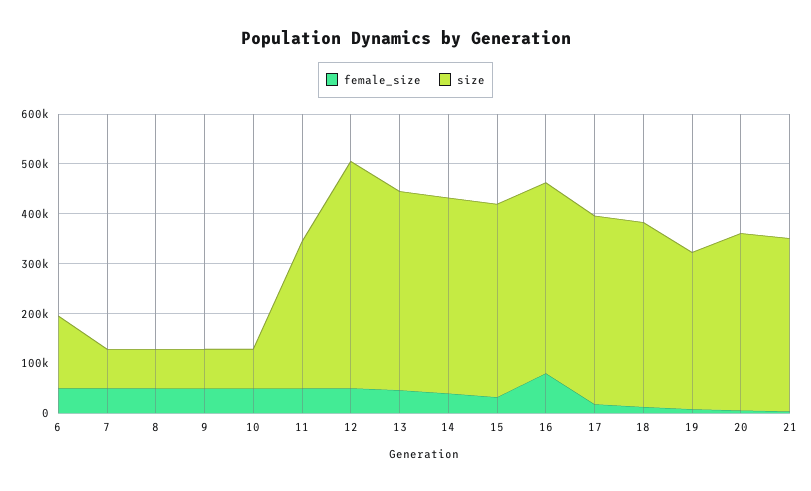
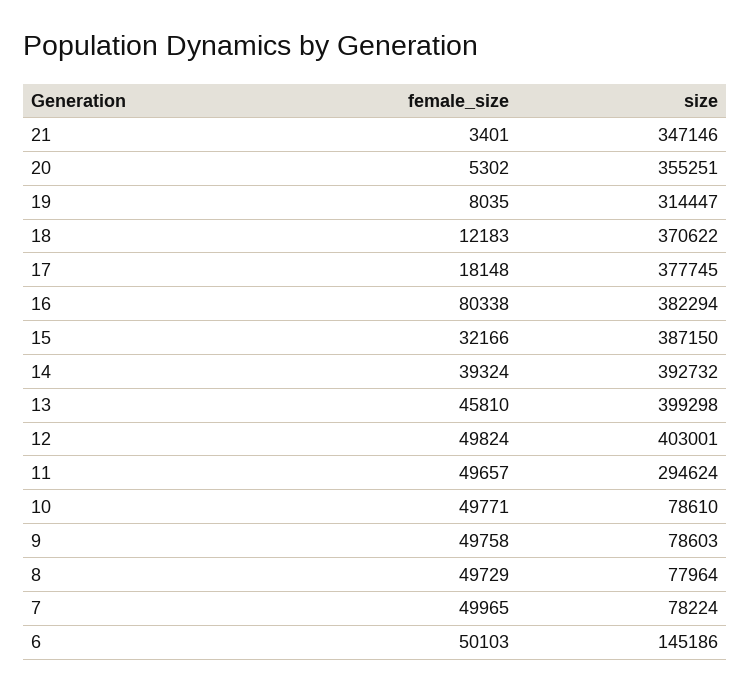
size, 12: 460000 -> 403001

